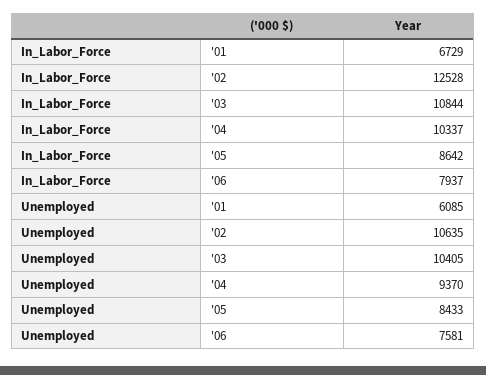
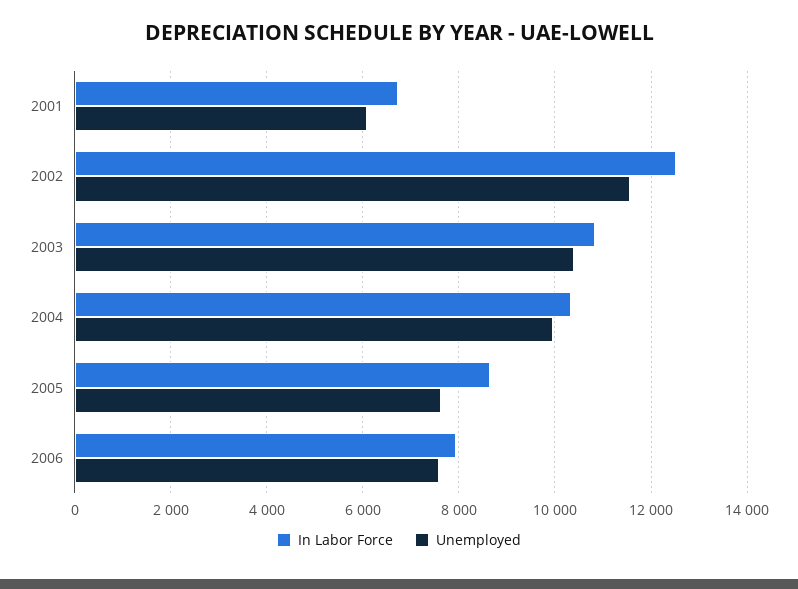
Unemployed, '02: 10635 -> 11600
Unemployed, '04: 9370 -> 10000
Unemployed, '05: 8433 -> 7600

